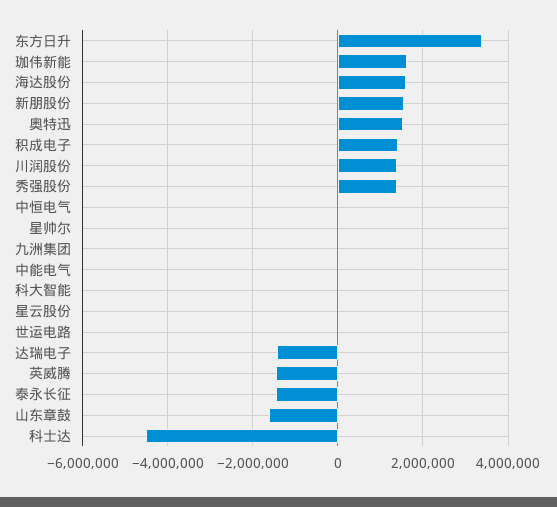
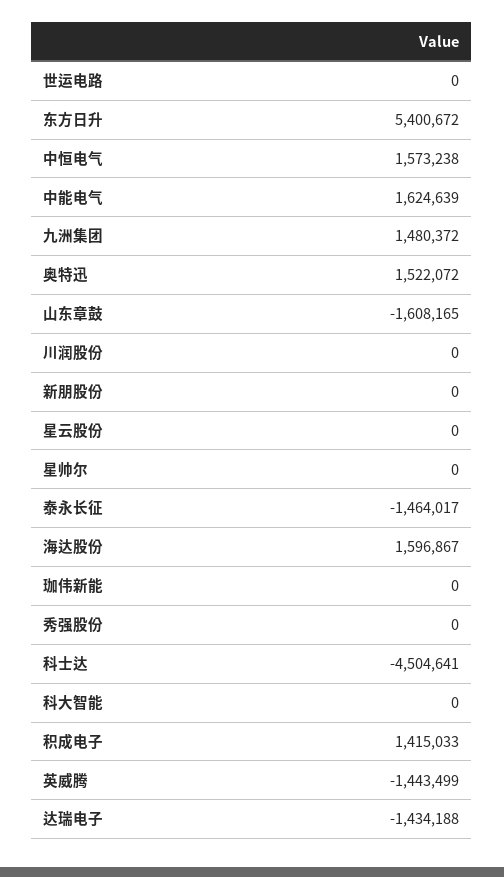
东方日升: 3400000 -> 5400672
珈伟新能: 1600000 -> 0
新朋股份: 1600000 -> 0
川润股份: 1400000 -> 0
秀强股份: 1400000 -> 0
中恒电气: 0 -> 1573238
九洲集团: 0 -> 1480372
中能电气: 0 -> 1624639

